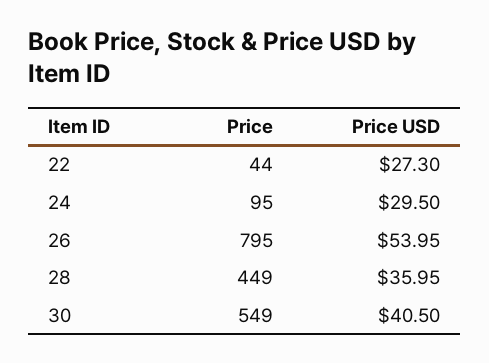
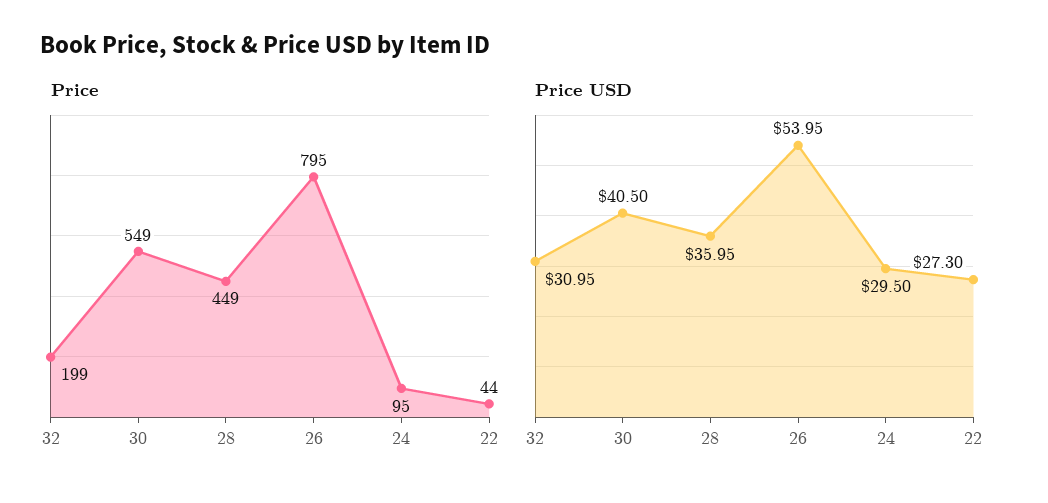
Price, 32: none -> 199
Price USD, 32: none -> 30.95

